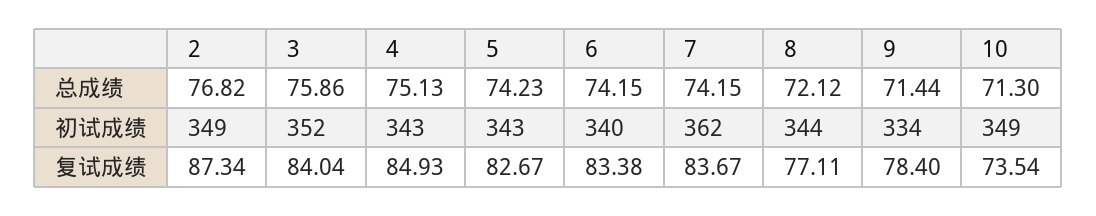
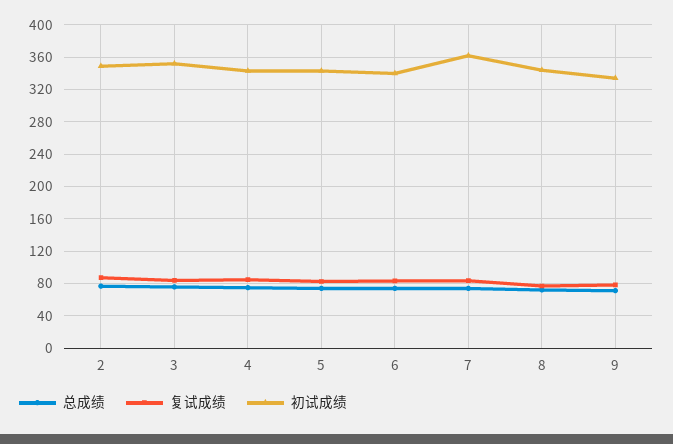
总成绩, 10: 71.3 -> none
初试成绩, 10: 349 -> none
复试成绩, 10: 73.54 -> none

